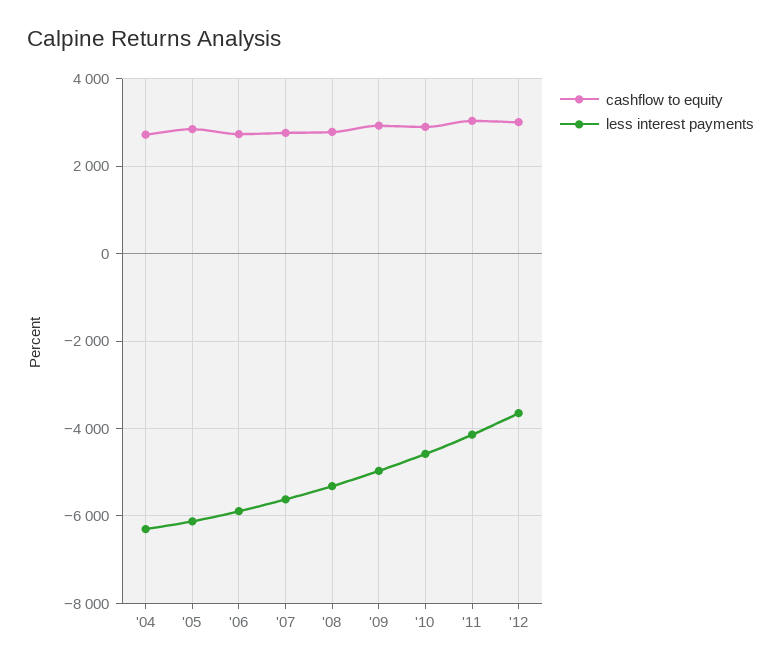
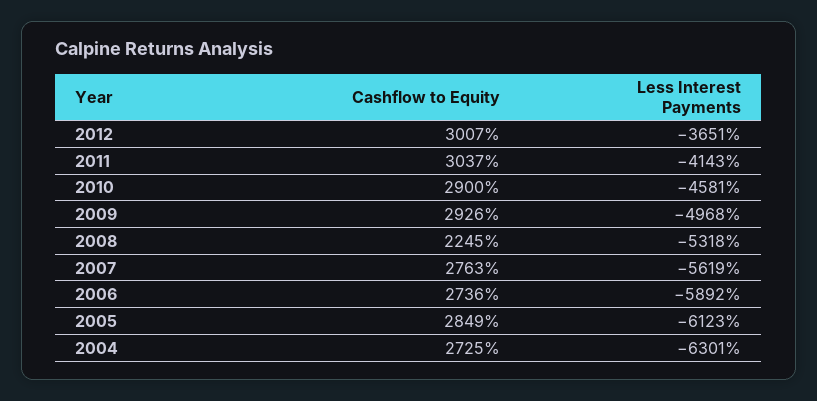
cashflow to equity, '08: 2800 -> 2245

